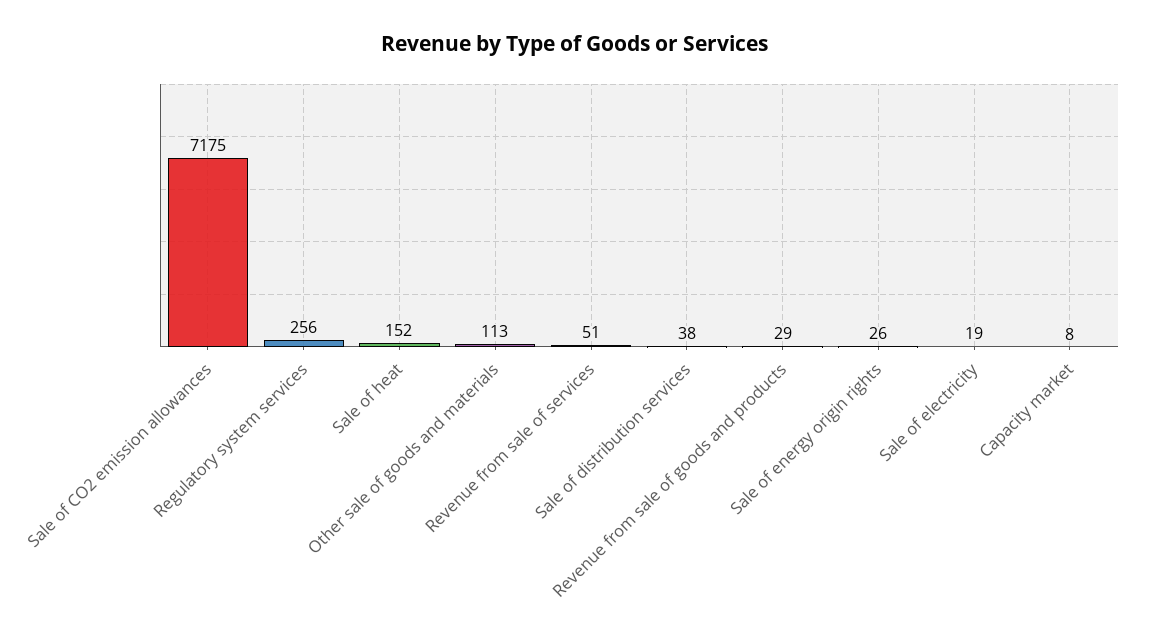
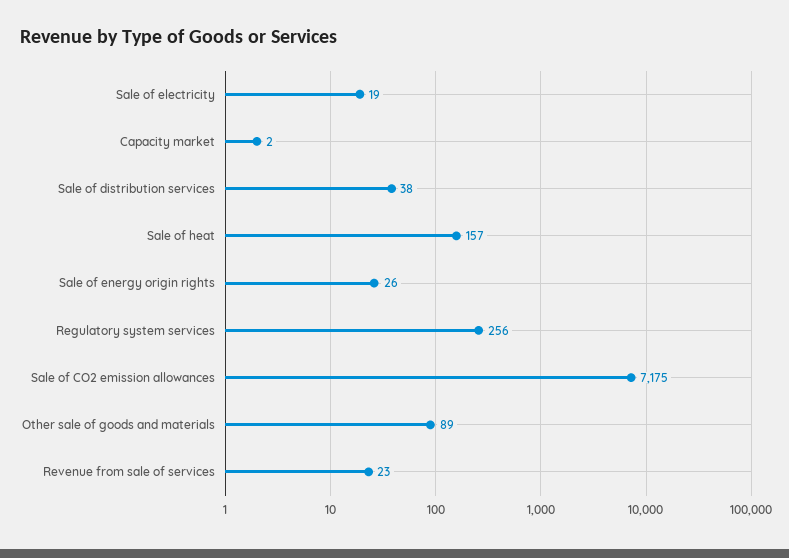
Sale of heat: 152 -> 157
Other sale of goods and materials: 113 -> 89
Revenue from sale of services: 51 -> 23
Revenue from sale of goods and products: 29 -> none
Capacity market: 8 -> 2

